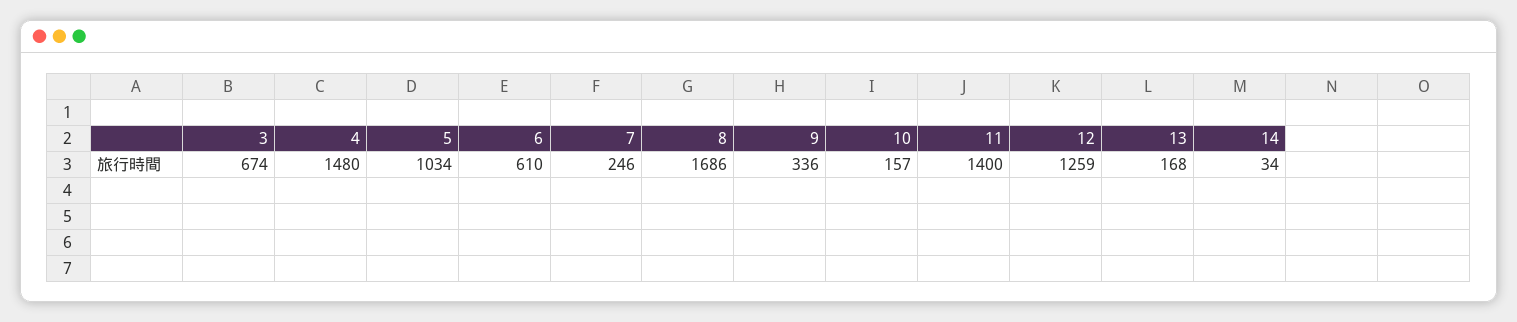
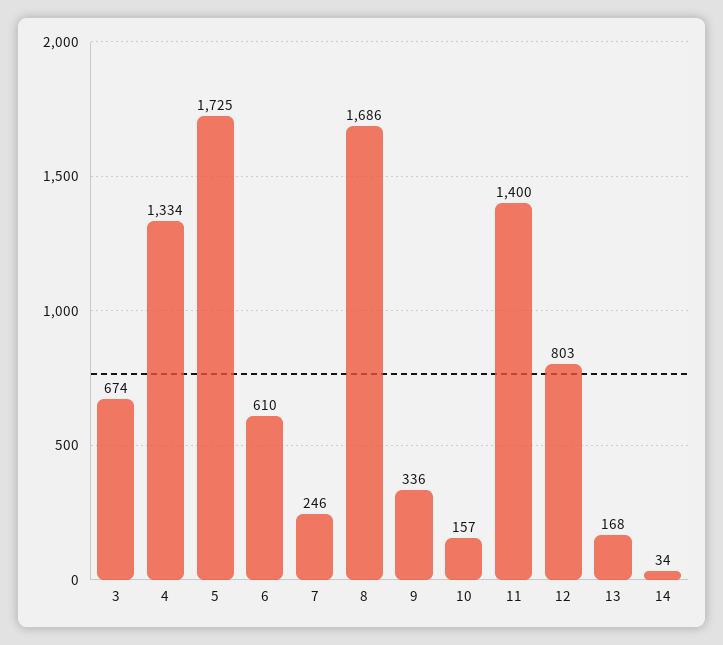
4: 1480 -> 1334
5: 1034 -> 1725
12: 1259 -> 803

